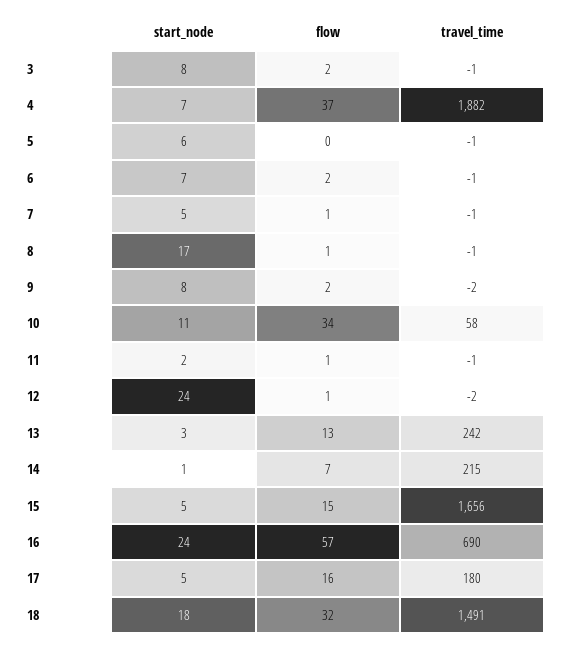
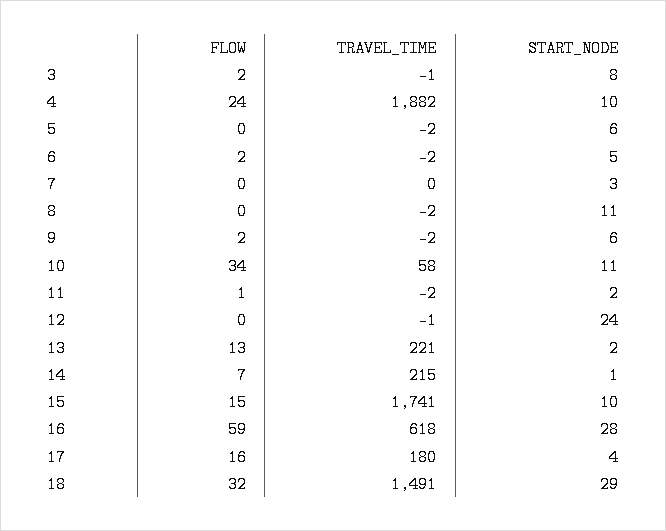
start_node, 4: 7 -> 10
flow, 4: 37 -> 24
travel_time, 5: -1 -> -2
start_node, 6: 7 -> 5
travel_time, 6: -1 -> -2
start_node, 7: 5 -> 3
flow, 7: 1 -> 0
travel_time, 7: -1 -> 0
start_node, 8: 17 -> 11
flow, 8: 1 -> 0
travel_time, 8: -1 -> -2
start_node, 9: 8 -> 6
travel_time, 11: -1 -> -2
flow, 12: 1 -> 0
travel_time, 12: -2 -> -1
start_node, 13: 3 -> 2
travel_time, 13: 242 -> 221
start_node, 15: 5 -> 10
travel_time, 15: 1656 -> 1741
start_node, 16: 24 -> 28
flow, 16: 57 -> 59
travel_time, 16: 690 -> 618
start_node, 17: 5 -> 4
start_node, 18: 18 -> 29

